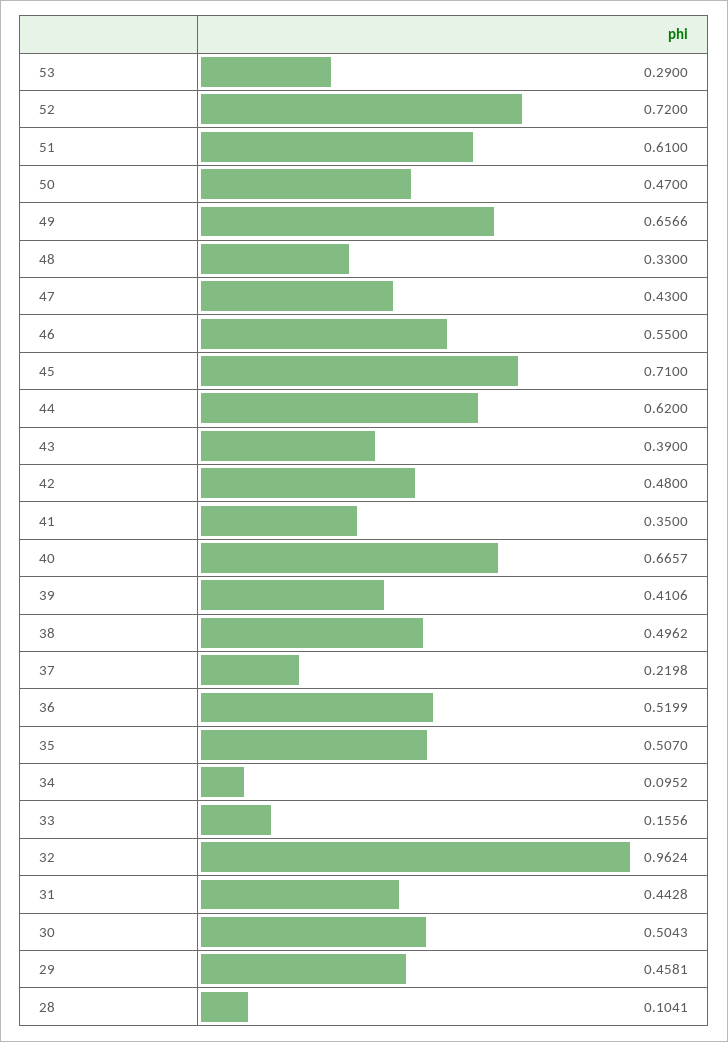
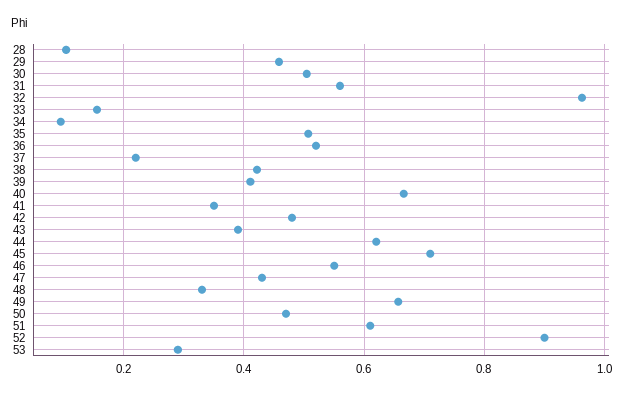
52: 0.72 -> 0.9
38: 0.4962 -> 0.42
31: 0.4428 -> 0.56

